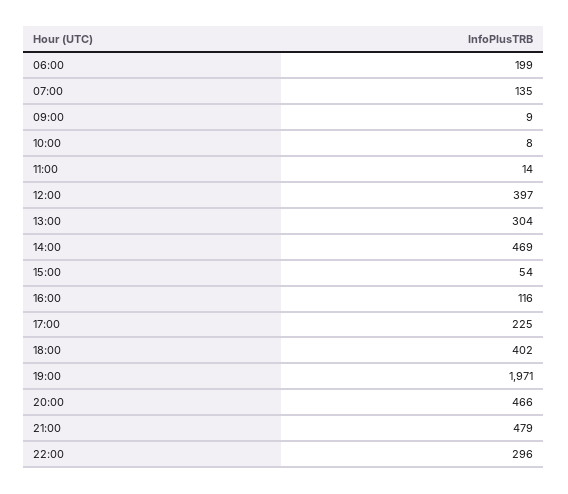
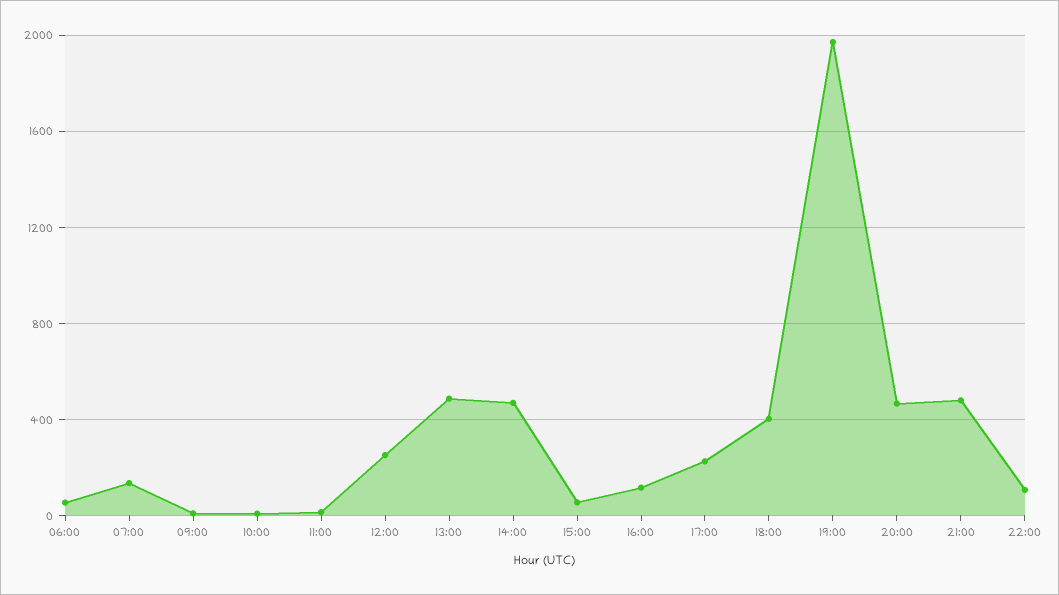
06:00: 199 -> 50
12:00: 397 -> 250
13:00: 304 -> 500
22:00: 296 -> 100

